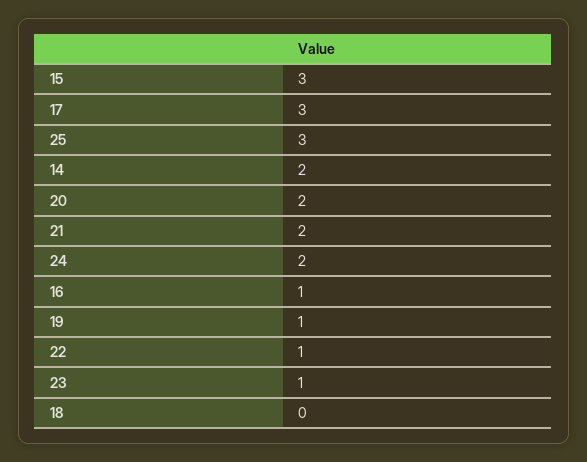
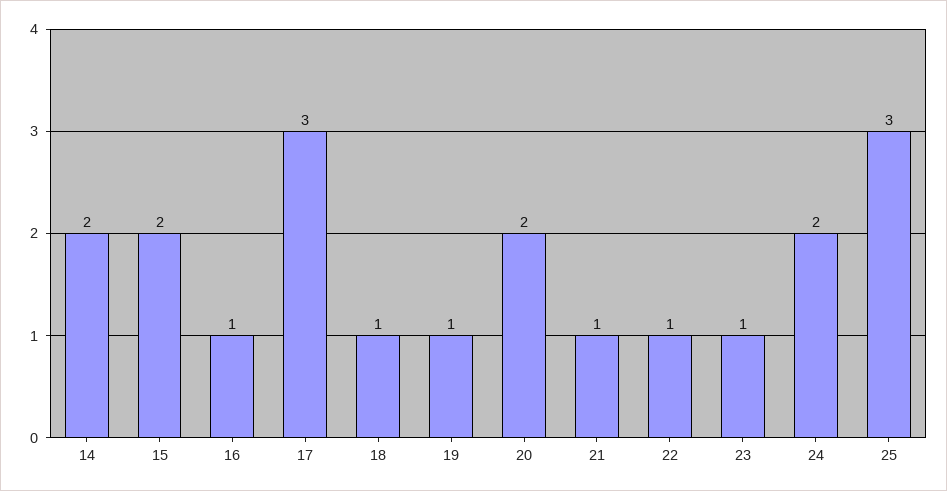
15: 3 -> 2
21: 2 -> 1
18: 0 -> 1

